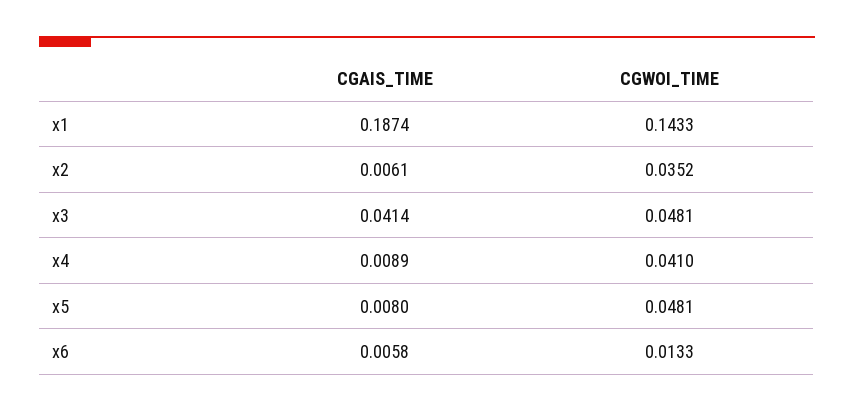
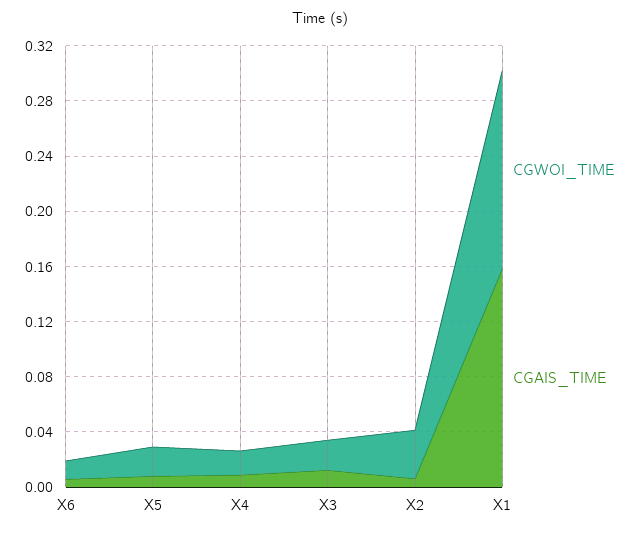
CGAIS_TIME, x1: 0.1874 -> 0.16
CGAIS_TIME, x3: 0.0414 -> 0.01
CGWOI_TIME, x3: 0.0481 -> 0.02
CGWOI_TIME, x4: 0.041 -> 0.02
CGWOI_TIME, x5: 0.0481 -> 0.02

